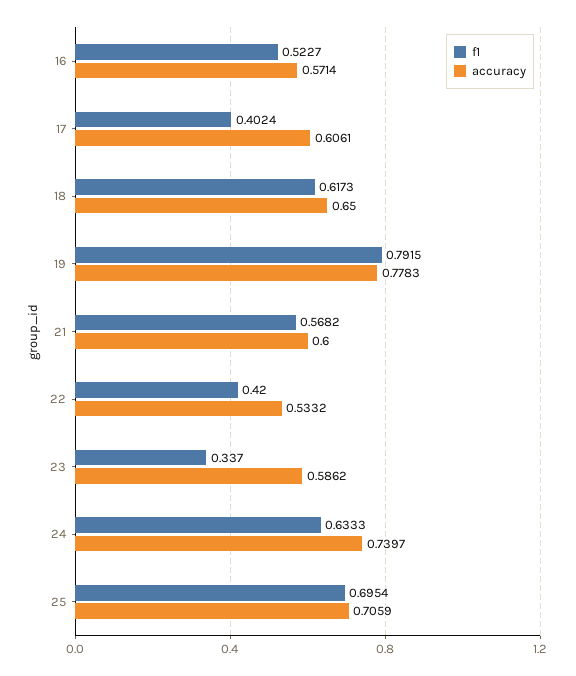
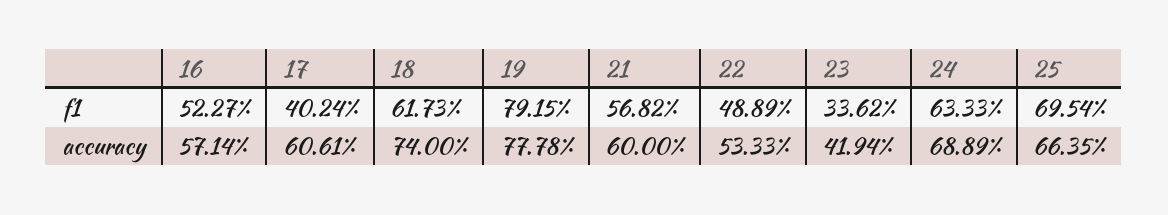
accuracy, 18: 0.65 -> 0.74
accuracy, 19: 0.7783 -> 0.7778
f1, 22: 0.42 -> 0.4889
accuracy, 22: 0.5332 -> 0.5333
f1, 23: 0.337 -> 0.3362
accuracy, 23: 0.5862 -> 0.4194
accuracy, 24: 0.7397 -> 0.6889
accuracy, 25: 0.7059 -> 0.6635

